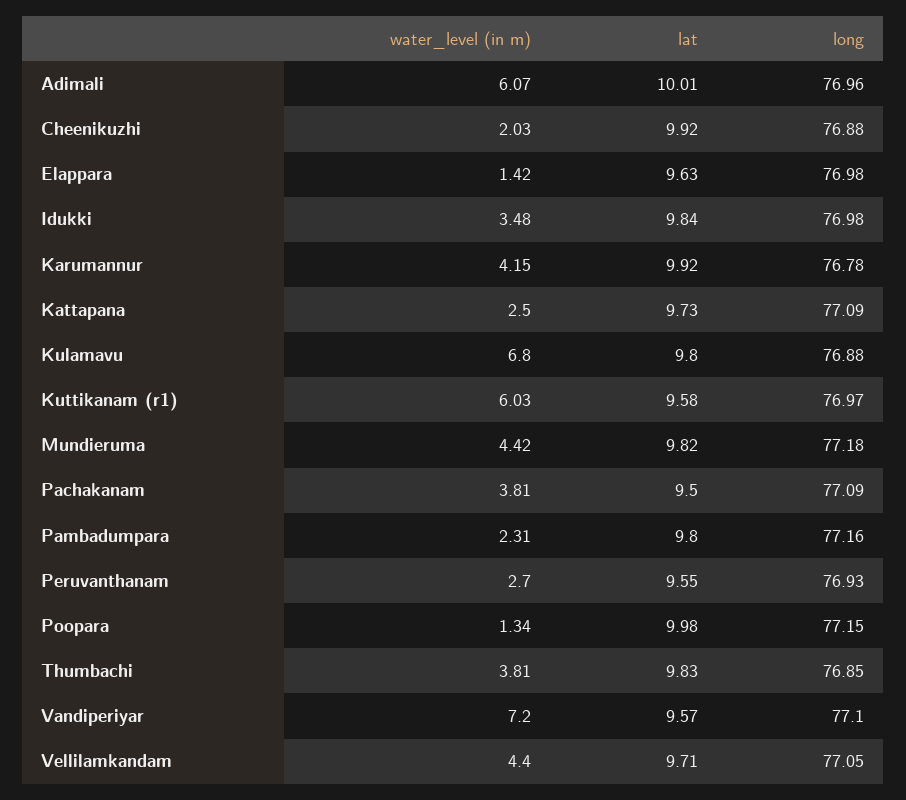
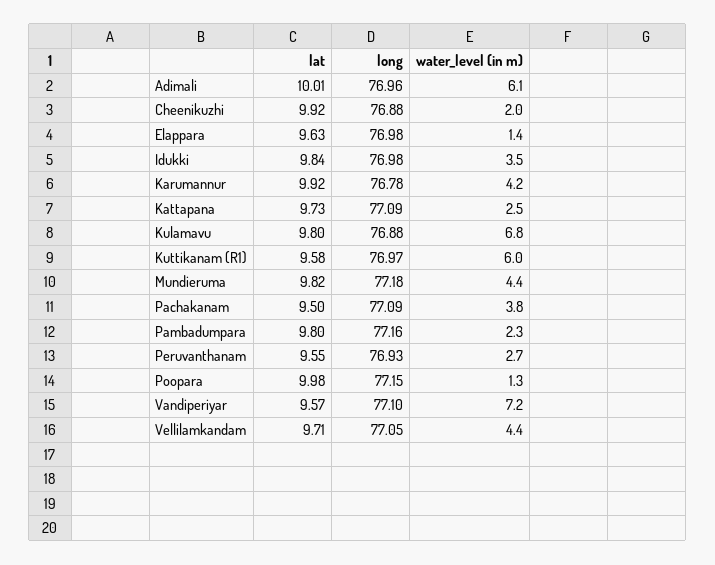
water_level (in m), Thumbachi: 3.81 -> none
lat, Thumbachi: 9.83 -> none
long, Thumbachi: 76.85 -> none

